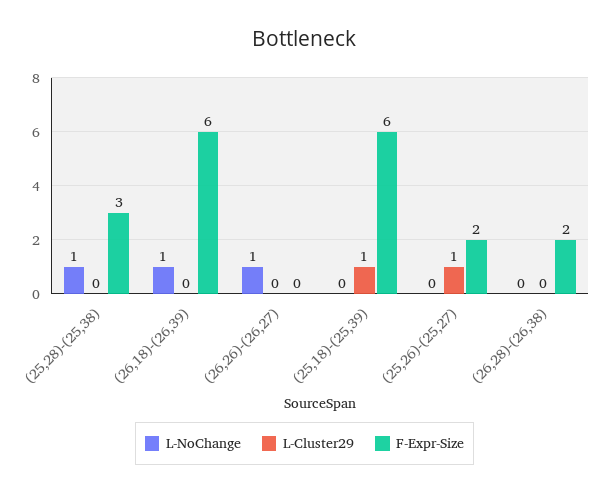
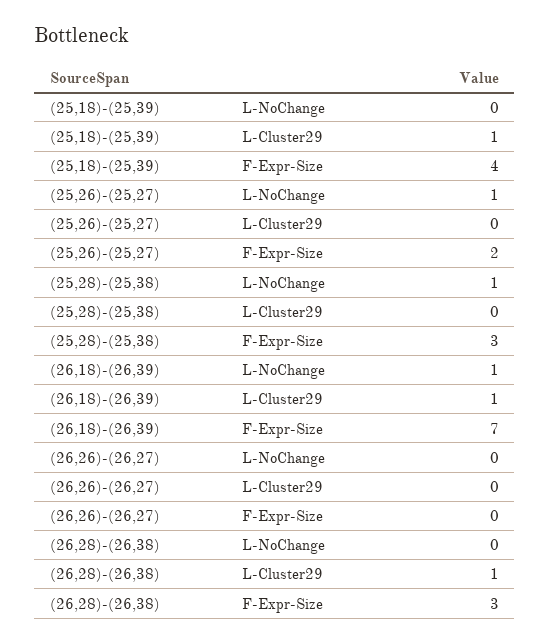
L-Cluster29, (26,18)-(26,39): 0 -> 1
F-Expr-Size, (26,18)-(26,39): 6 -> 7
L-NoChange, (26,26)-(26,27): 1 -> 0
F-Expr-Size, (25,18)-(25,39): 6 -> 4
L-NoChange, (25,26)-(25,27): 0 -> 1
L-Cluster29, (25,26)-(25,27): 1 -> 0
L-Cluster29, (26,28)-(26,38): 0 -> 1
F-Expr-Size, (26,28)-(26,38): 2 -> 3

